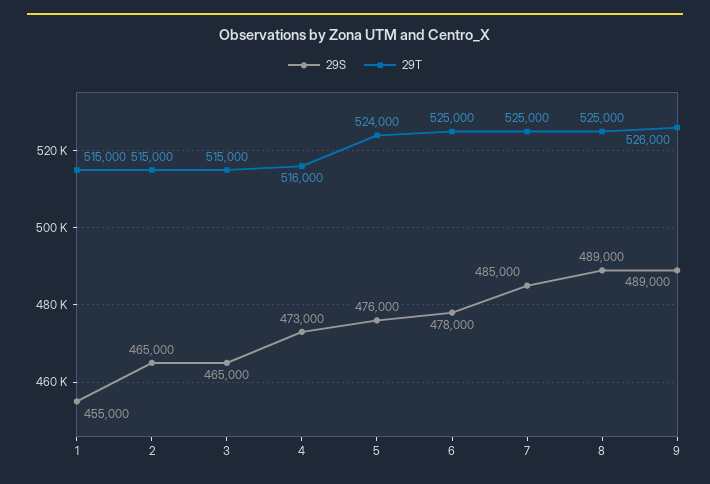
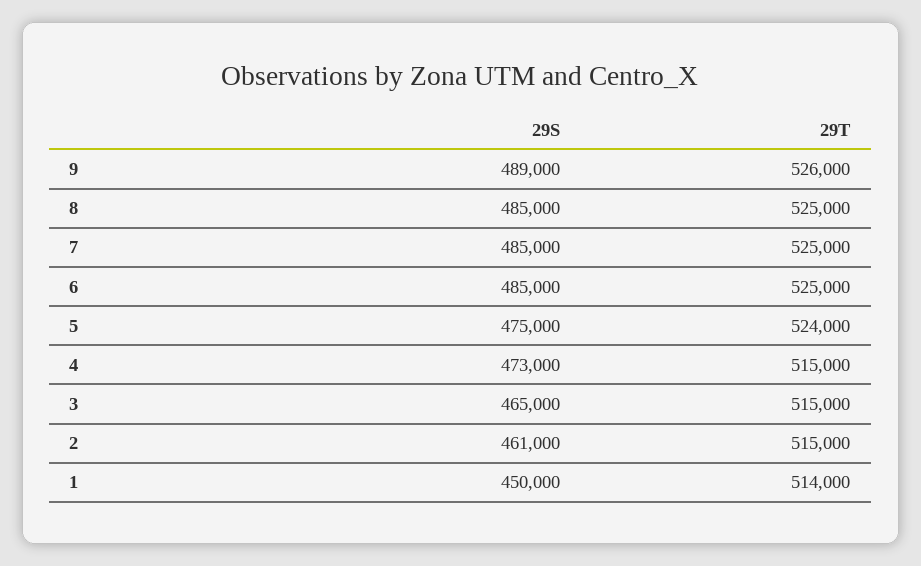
29S, 1: 455000 -> 450000
29T, 1: 515000 -> 514000
29S, 2: 465000 -> 461000
29T, 4: 516000 -> 515000
29S, 5: 476000 -> 475000
29S, 6: 478000 -> 485000
29S, 8: 489000 -> 485000

